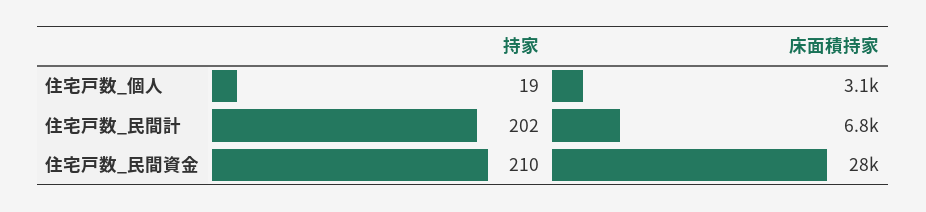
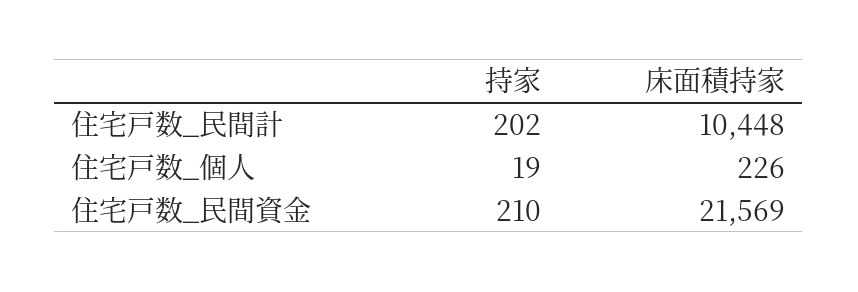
床面積持家, 住宅戸数_個人: 3100 -> 226
床面積持家, 住宅戸数_民間計: 6800 -> 10448
床面積持家, 住宅戸数_民間資金: 28000 -> 21569

